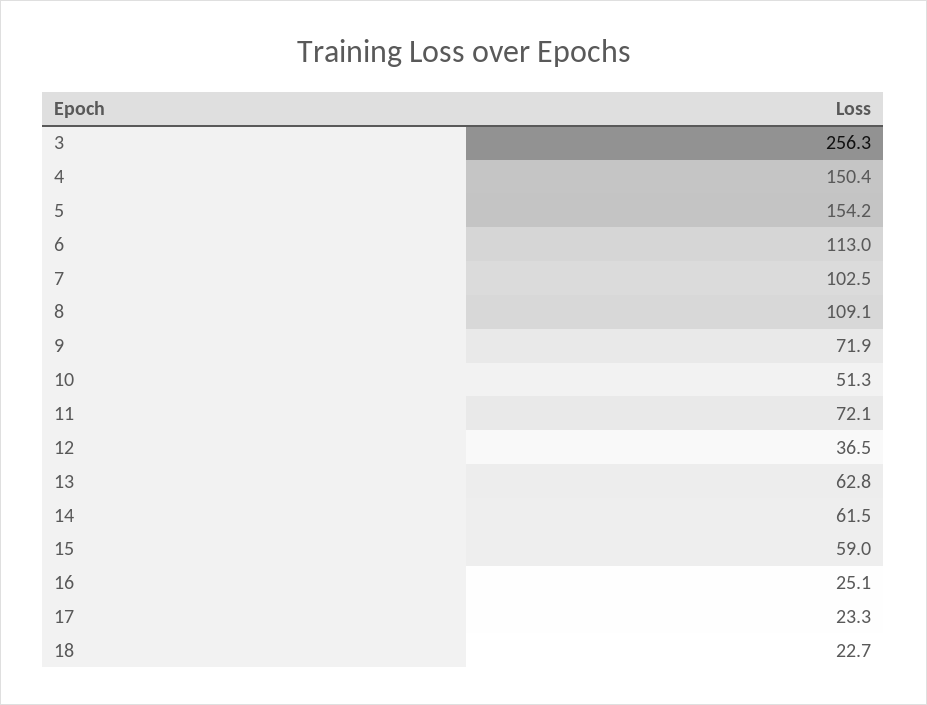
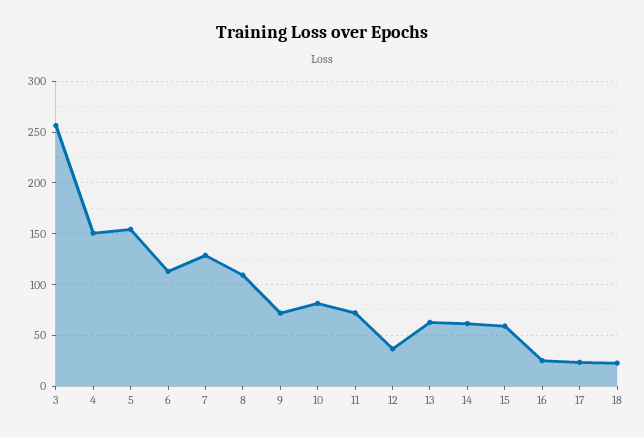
7: 102.5 -> 130
10: 51.3 -> 80

